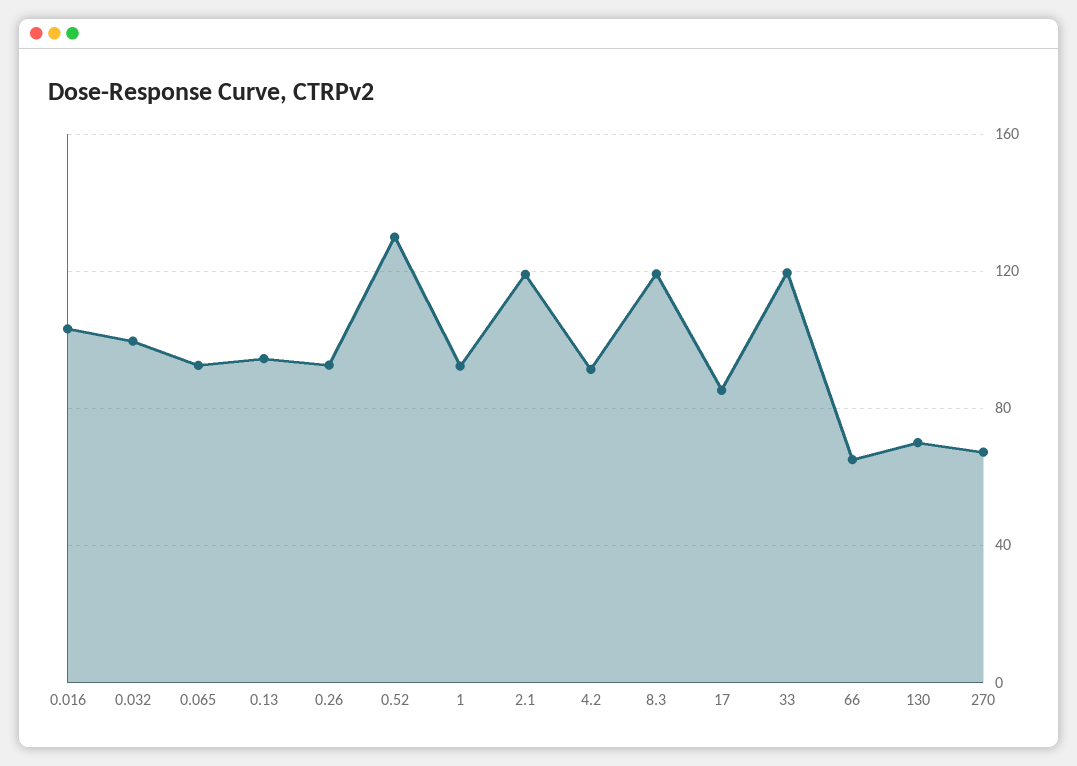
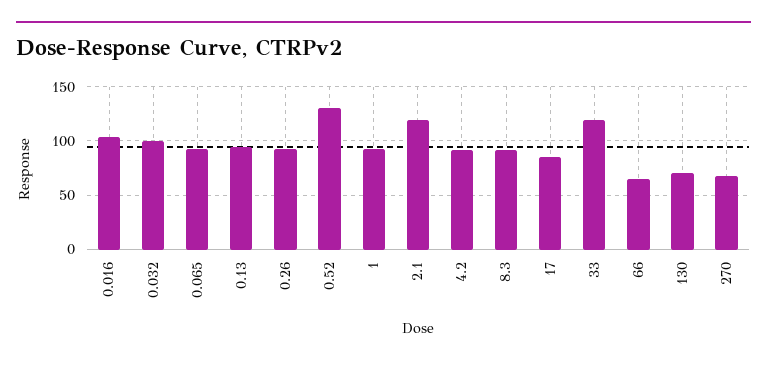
8.3: 120 -> 90

